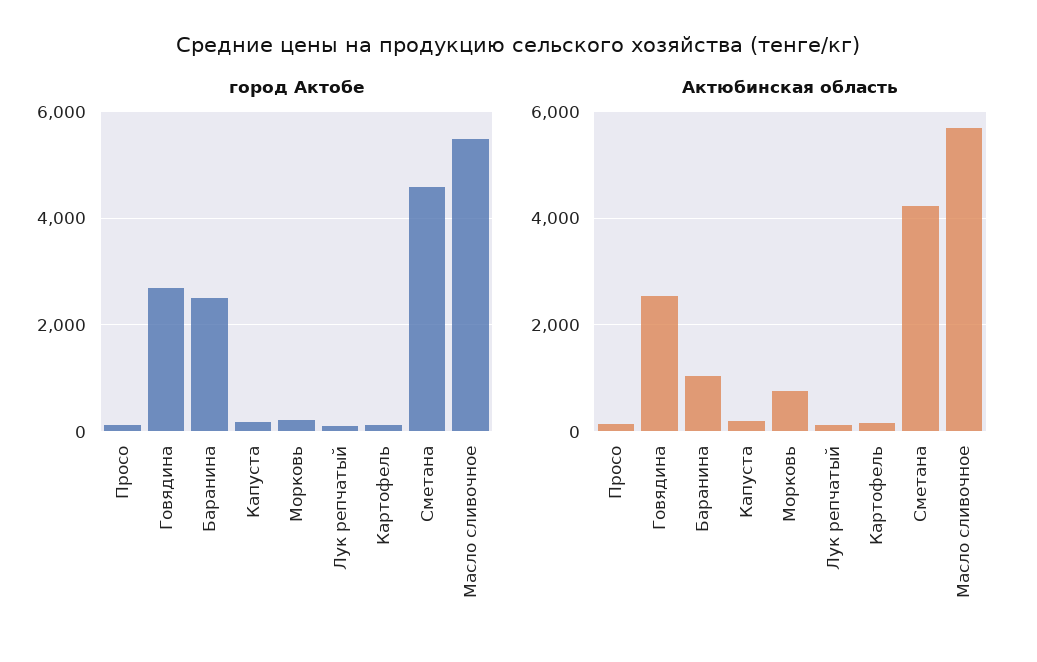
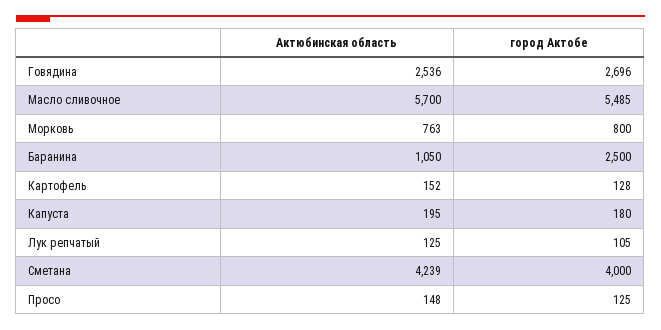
город Актобе, Морковь: 200 -> 800
город Актобе, Сметана: 4600 -> 4000

